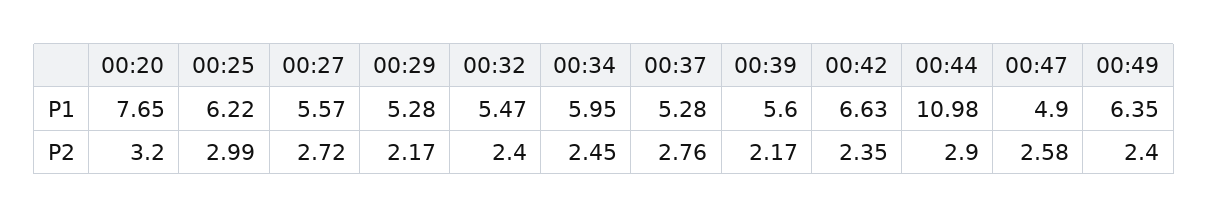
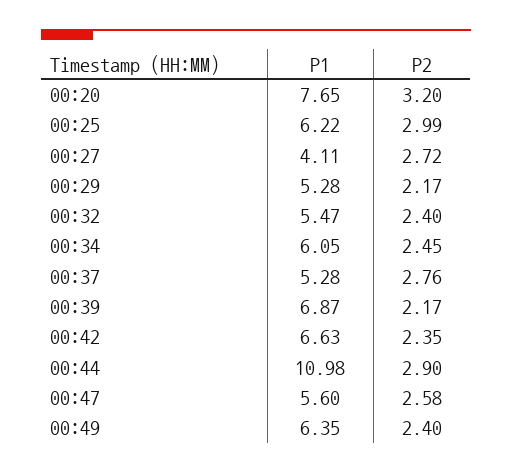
00:27, P1: 5.57 -> 4.11
00:34, P1: 5.95 -> 6.05
00:39, P1: 5.6 -> 6.87
00:47, P1: 4.9 -> 5.6

